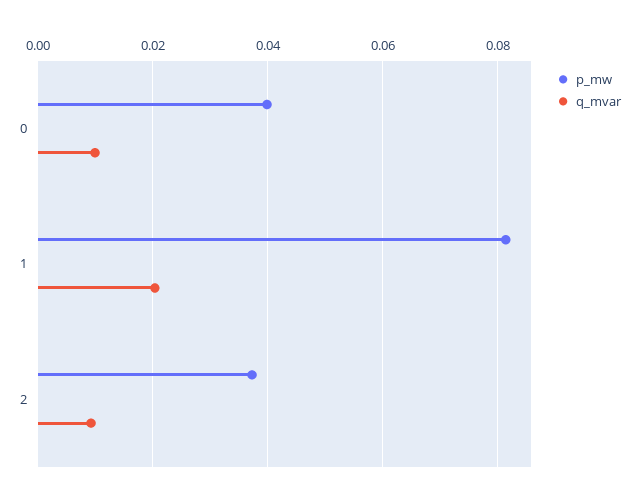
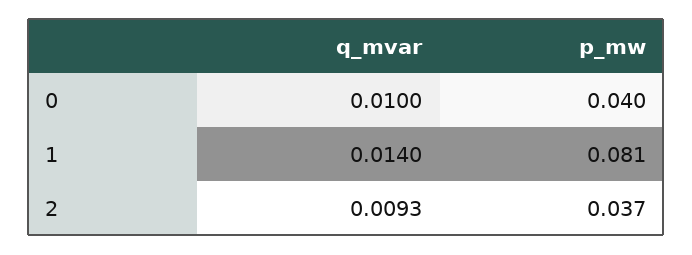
q_mvar, 1: 0.02 -> 0.014

